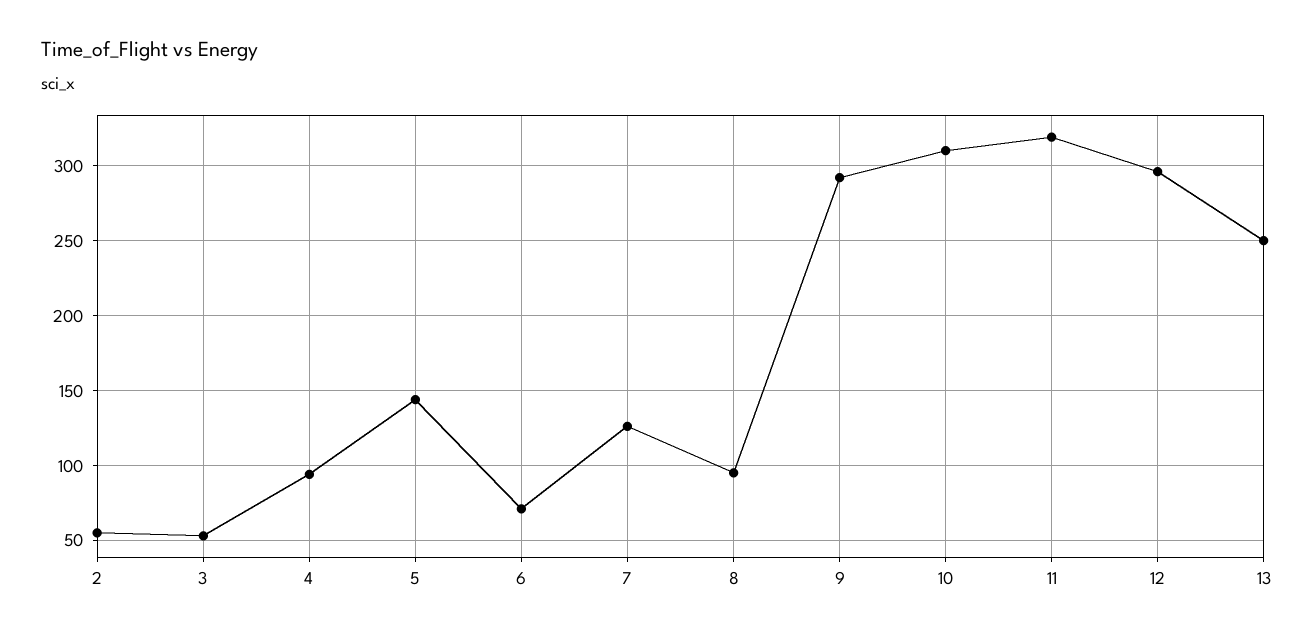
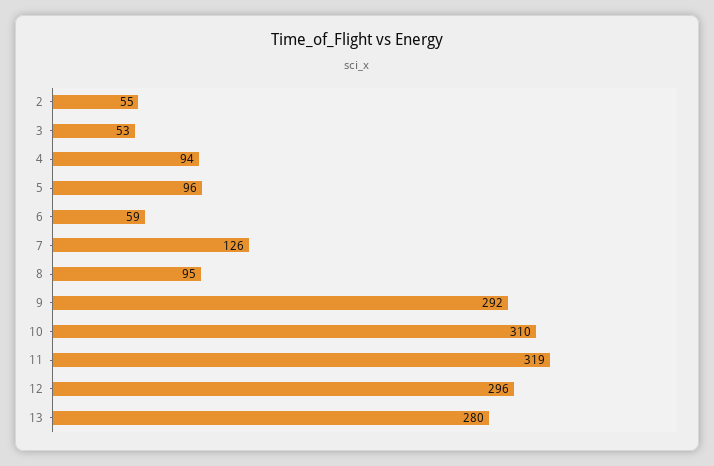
5: 145 -> 96
6: 70 -> 59
13: 250 -> 280

